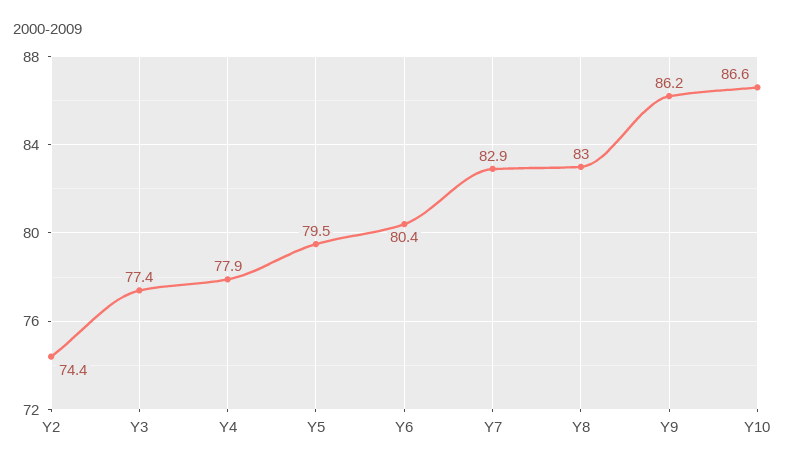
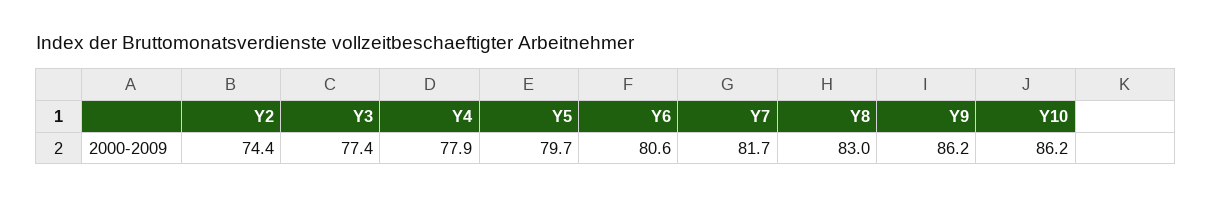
Y5: 79.5 -> 79.7
Y6: 80.4 -> 80.6
Y7: 82.9 -> 81.7
Y10: 86.6 -> 86.2

